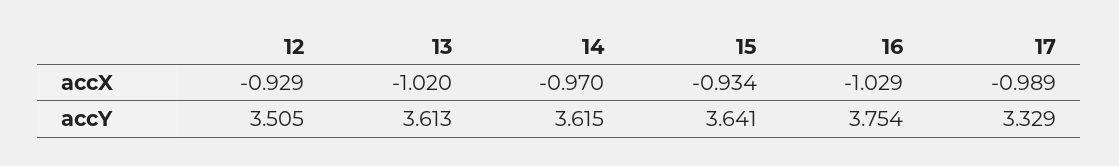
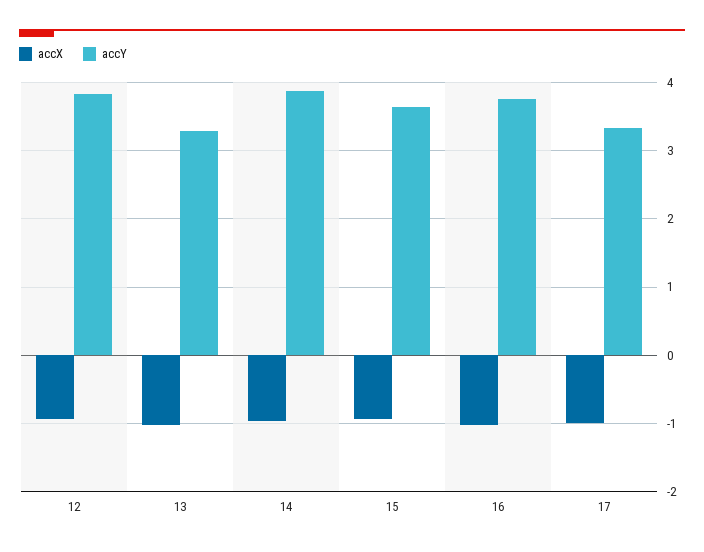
accY, 12: 3.505 -> 3.8
accY, 13: 3.613 -> 3.3
accY, 14: 3.615 -> 3.9

